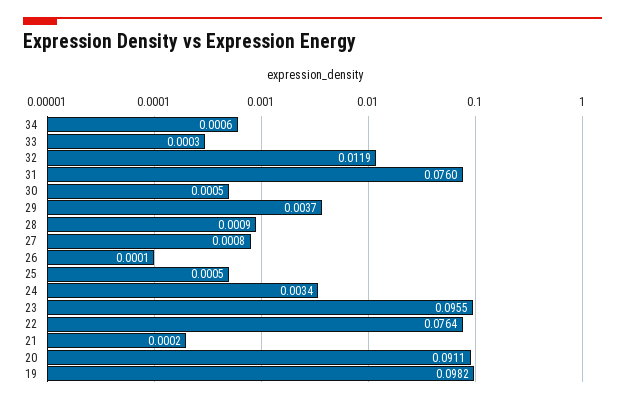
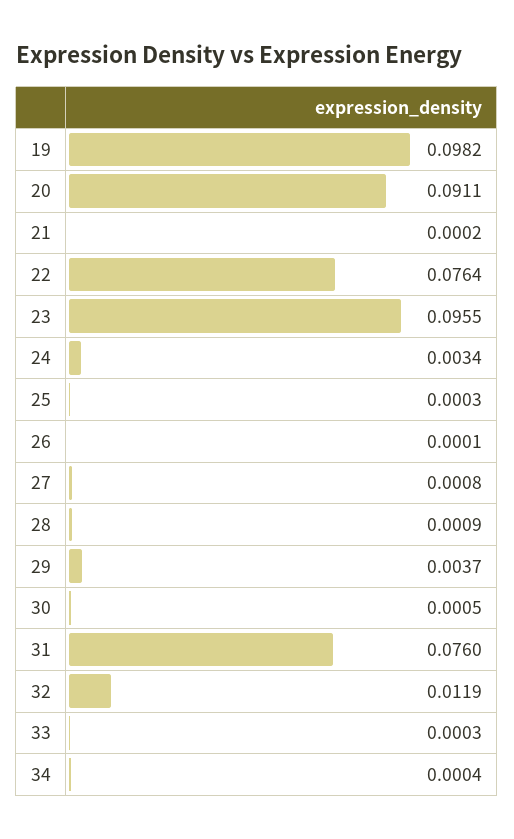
34: 0.0006 -> 0.0004
25: 0.0005 -> 0.0003

